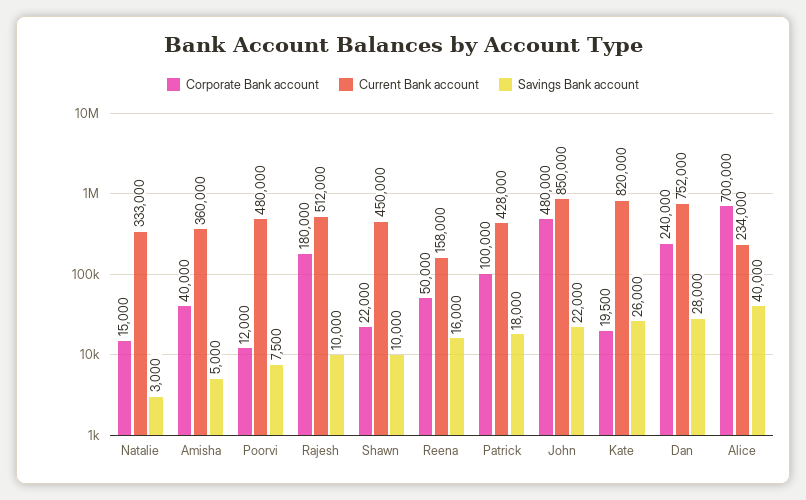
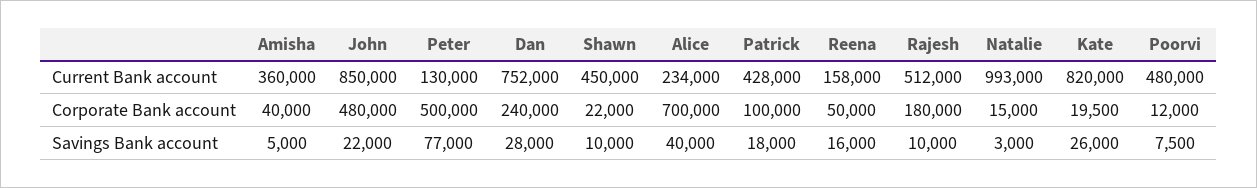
Current Bank account, Natalie: 333000 -> 993000
Current Bank account, Peter: none -> 130000
Corporate Bank account, Peter: none -> 500000
Savings Bank account, Peter: none -> 77000

